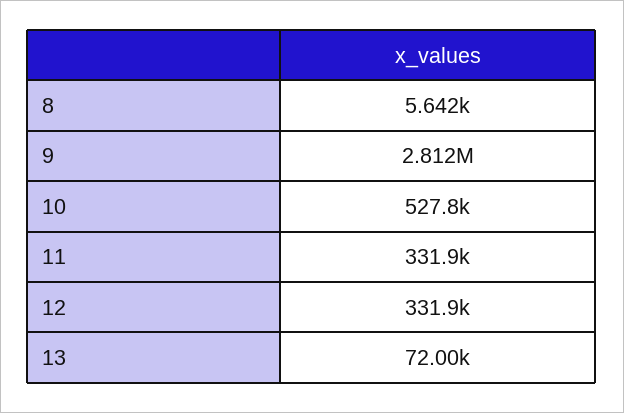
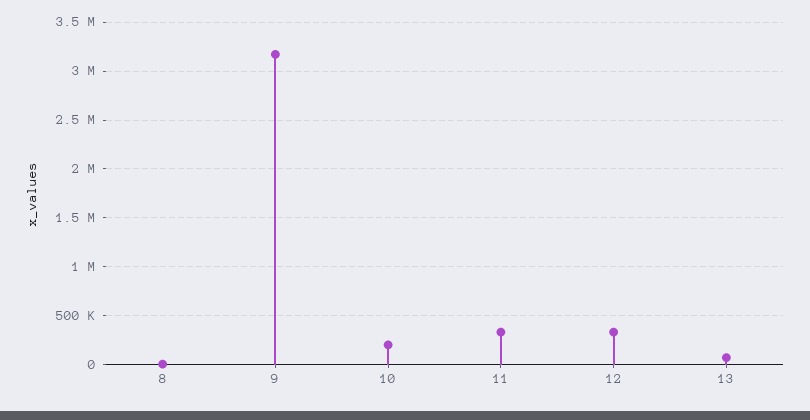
9: 2812000 -> 3200000
10: 527800 -> 200000

